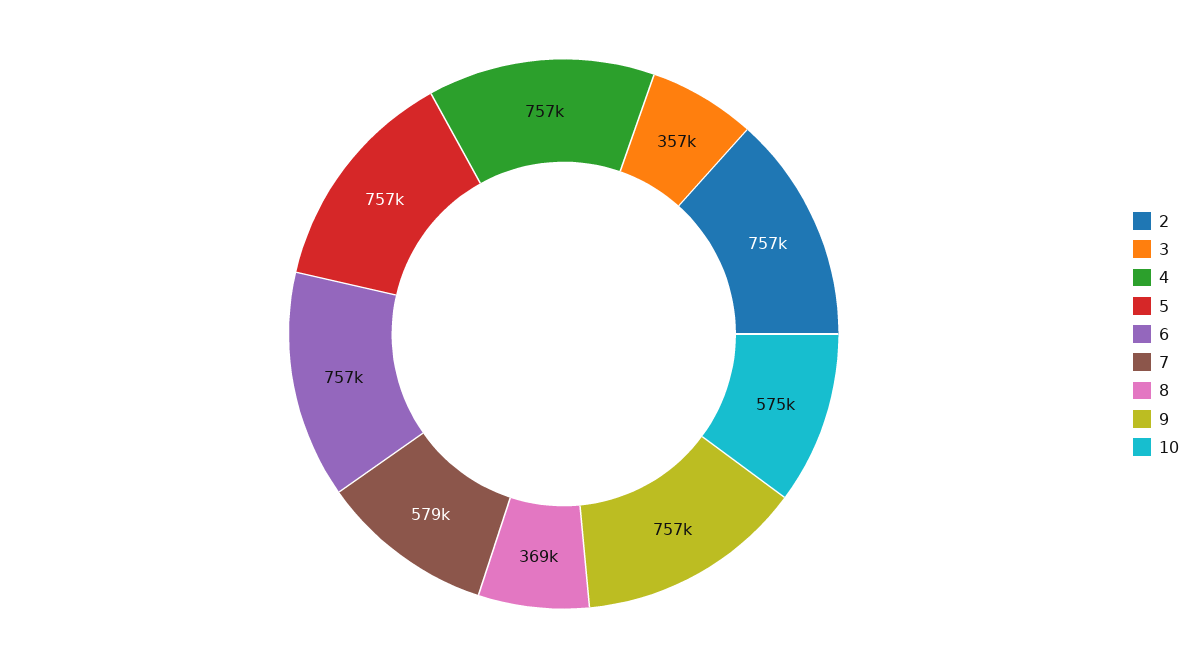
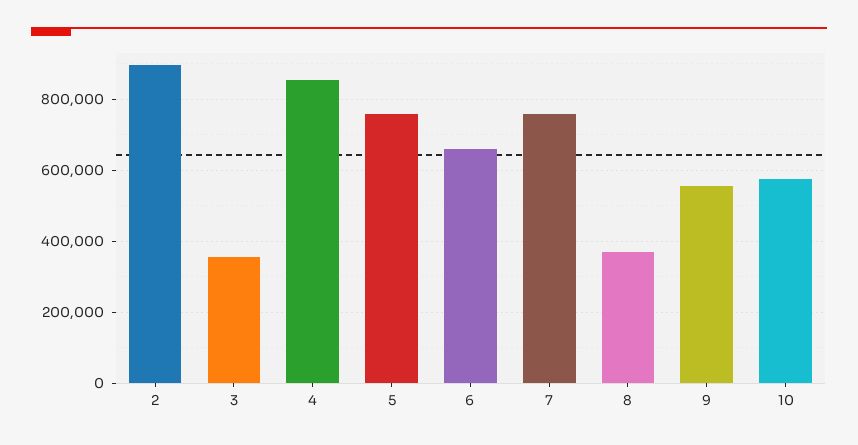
2: 757000 -> 900000
4: 757000 -> 860000
6: 757000 -> 660000
7: 579000 -> 760000
9: 757000 -> 560000

